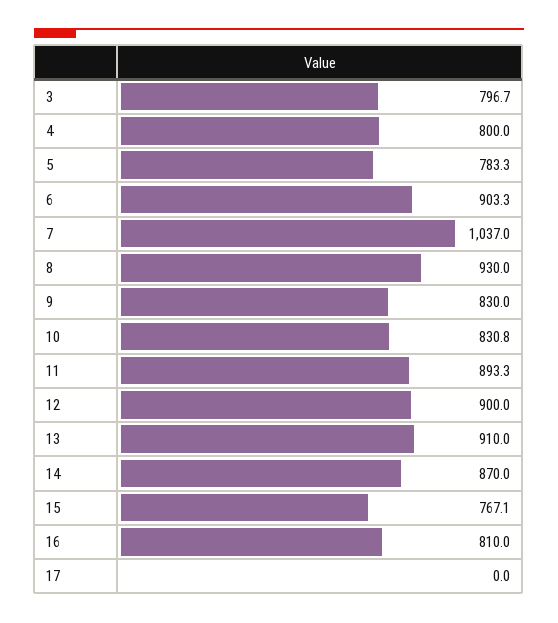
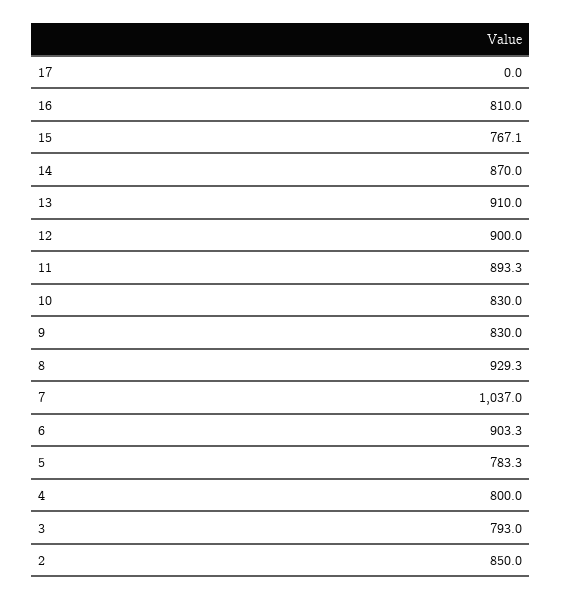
3: 796.7 -> 793
8: 930 -> 929.3
10: 830.8 -> 830
2: none -> 850

